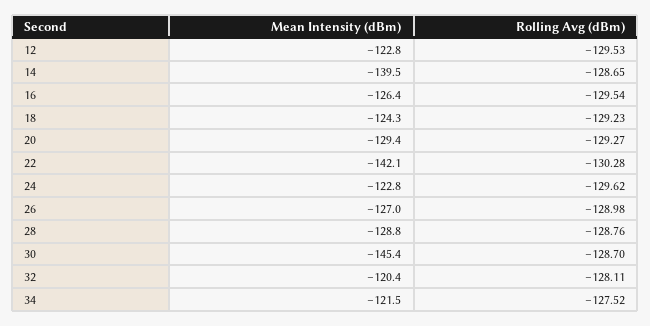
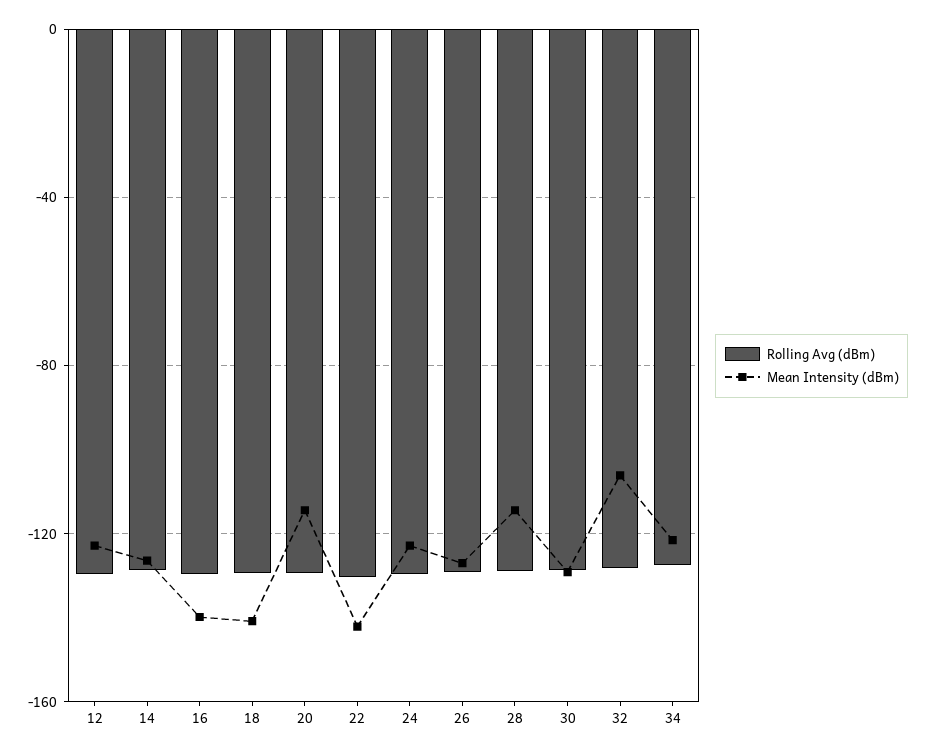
Mean Intensity (dBm), 14: -139.5 -> -125
Mean Intensity (dBm), 16: -126.4 -> -140
Mean Intensity (dBm), 18: -124.3 -> -140
Mean Intensity (dBm), 20: -129.4 -> -115
Mean Intensity (dBm), 28: -128.8 -> -115
Mean Intensity (dBm), 30: -145.4 -> -130
Mean Intensity (dBm), 32: -120.4 -> -105

